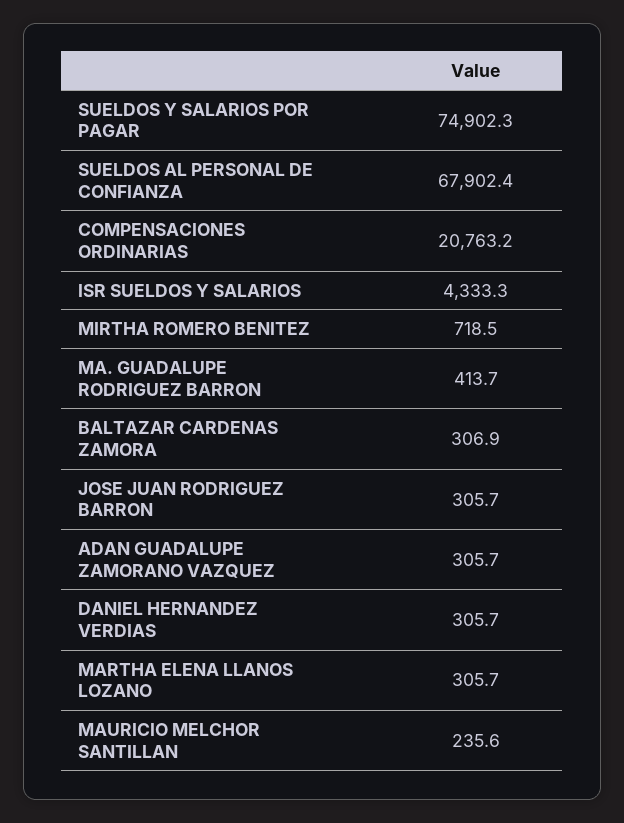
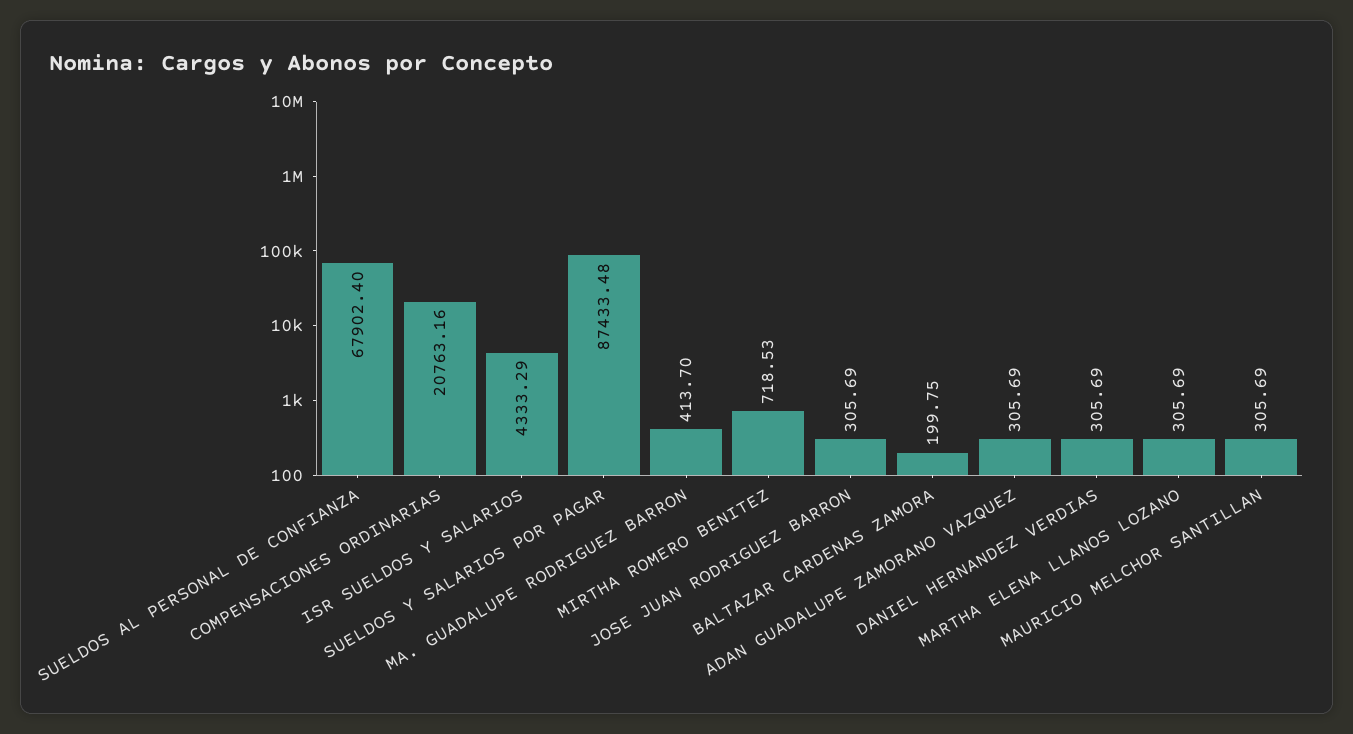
SUELDOS Y SALARIOS POR PAGAR: 74902.3 -> 87433.48
BALTAZAR CARDENAS ZAMORA: 306.9 -> 199.75
MAURICIO MELCHOR SANTILLAN: 235.6 -> 305.69

